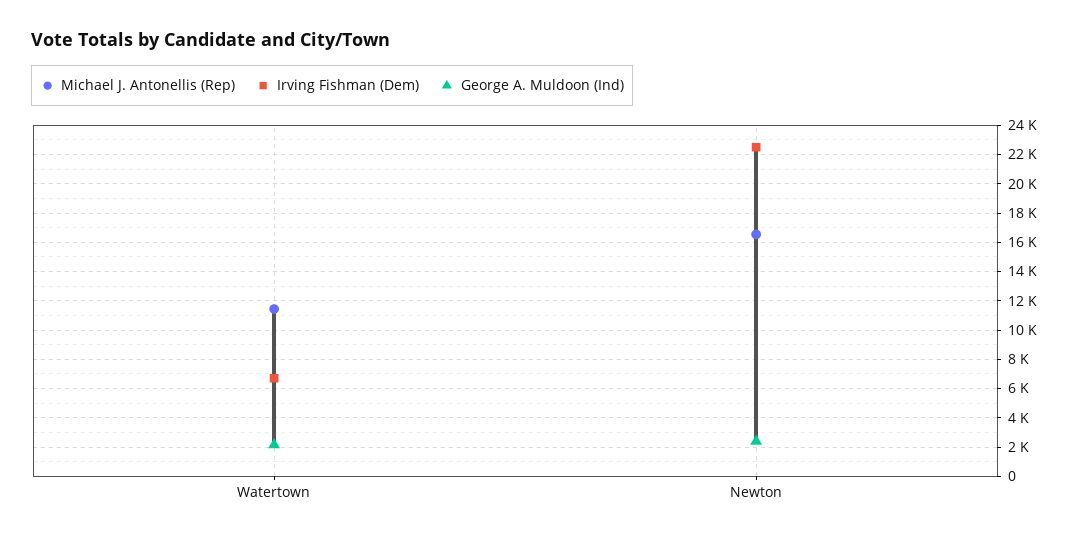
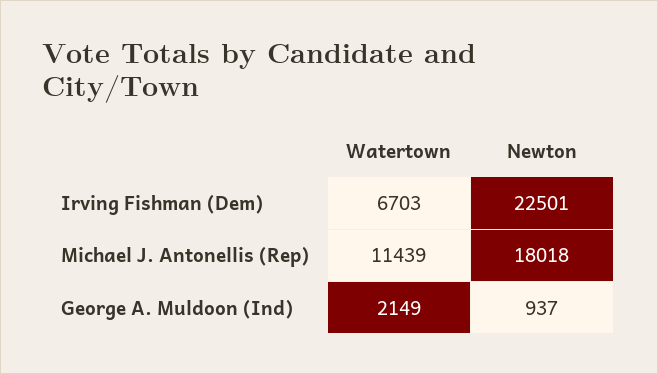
Michael J. Antonellis (Rep), Newton: 16500 -> 18018
George A. Muldoon (Ind), Newton: 2500 -> 937

